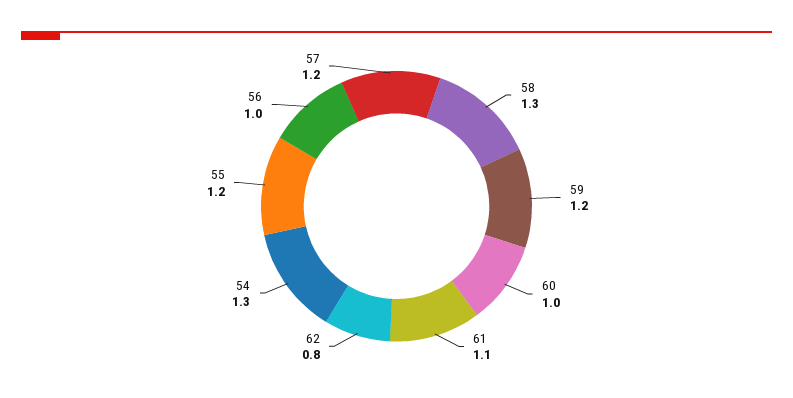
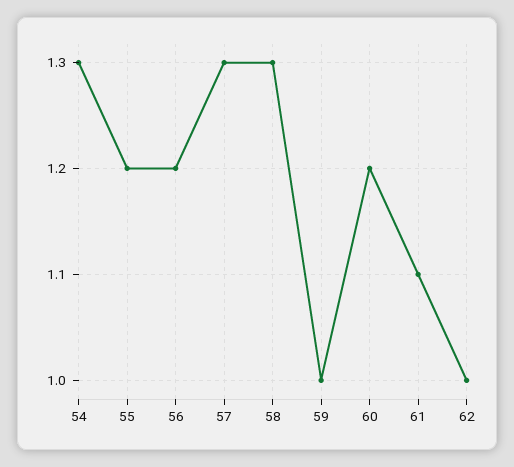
59: 1.2 -> 1
60: 1 -> 1.2
62: 0.8 -> 1
56: 1 -> 1.2
57: 1.2 -> 1.3

